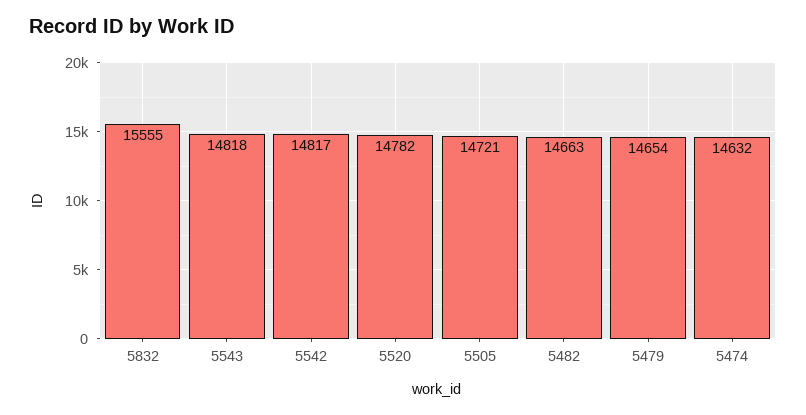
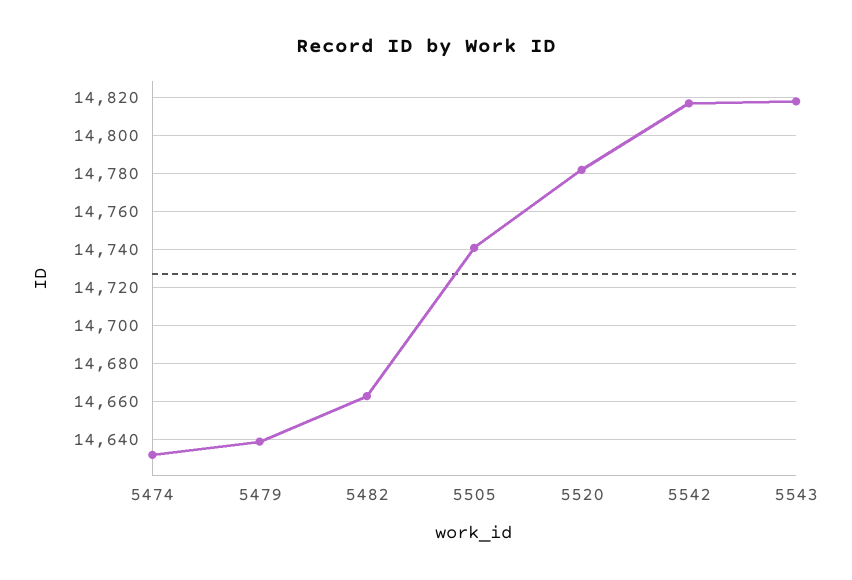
5832: 15555 -> none
5505: 14721 -> 14740
5479: 14654 -> 14640

